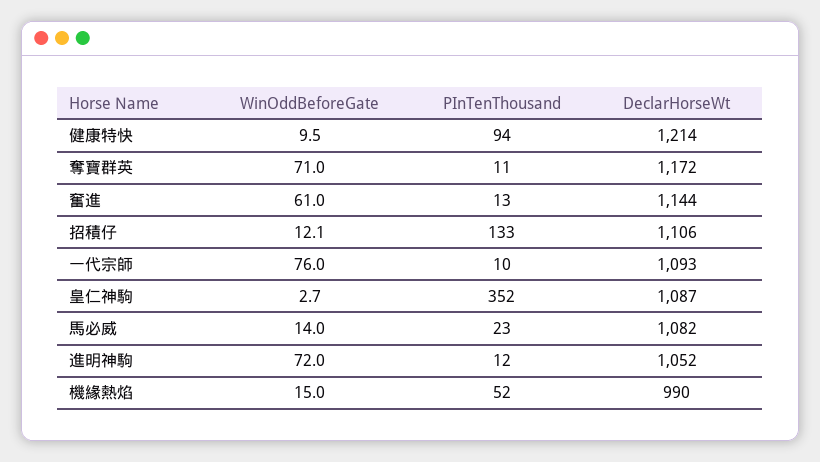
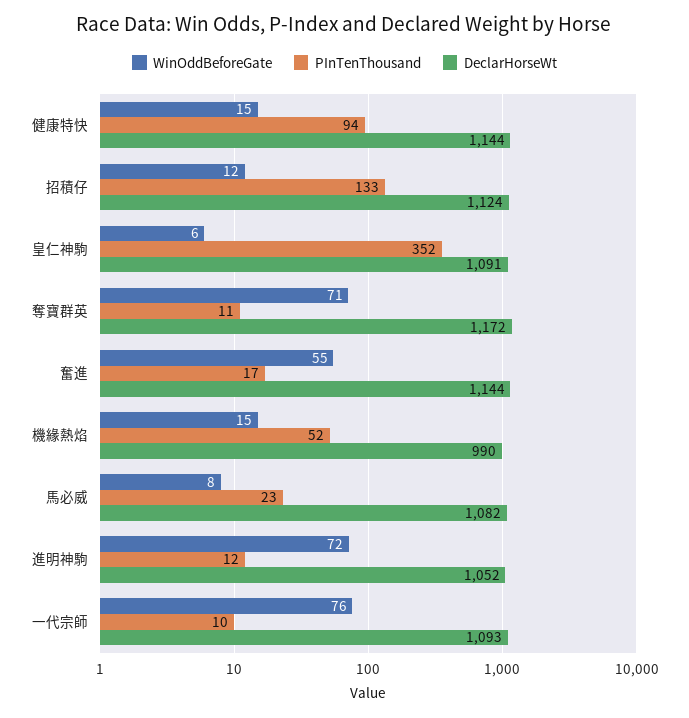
WinOddBeforeGate, 健康特快: 9.5 -> 15
DeclarHorseWt, 健康特快: 1214 -> 1144
WinOddBeforeGate, 奮進: 61 -> 55
PInTenThousand, 奮進: 13 -> 17
DeclarHorseWt, 招積仔: 1106 -> 1124
WinOddBeforeGate, 皇仁神駒: 2.7 -> 6
DeclarHorseWt, 皇仁神駒: 1087 -> 1091
WinOddBeforeGate, 馬必威: 14 -> 8

